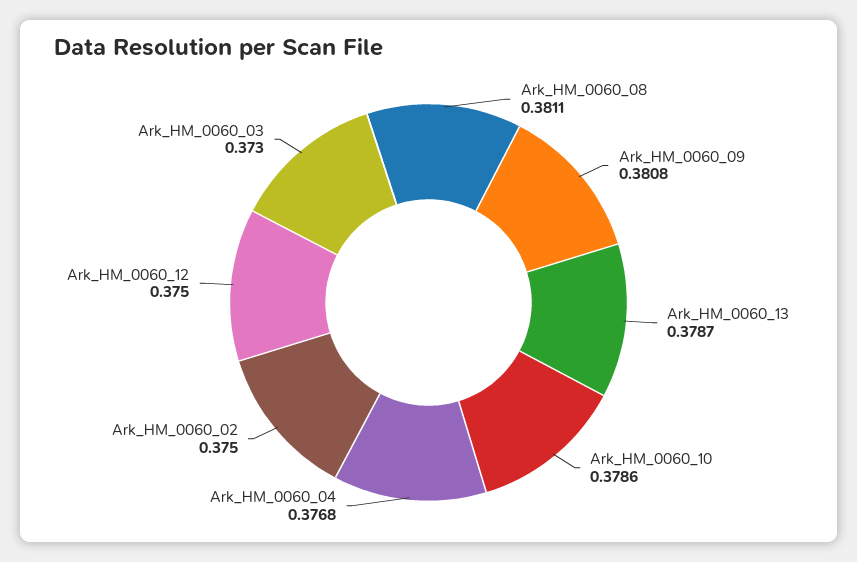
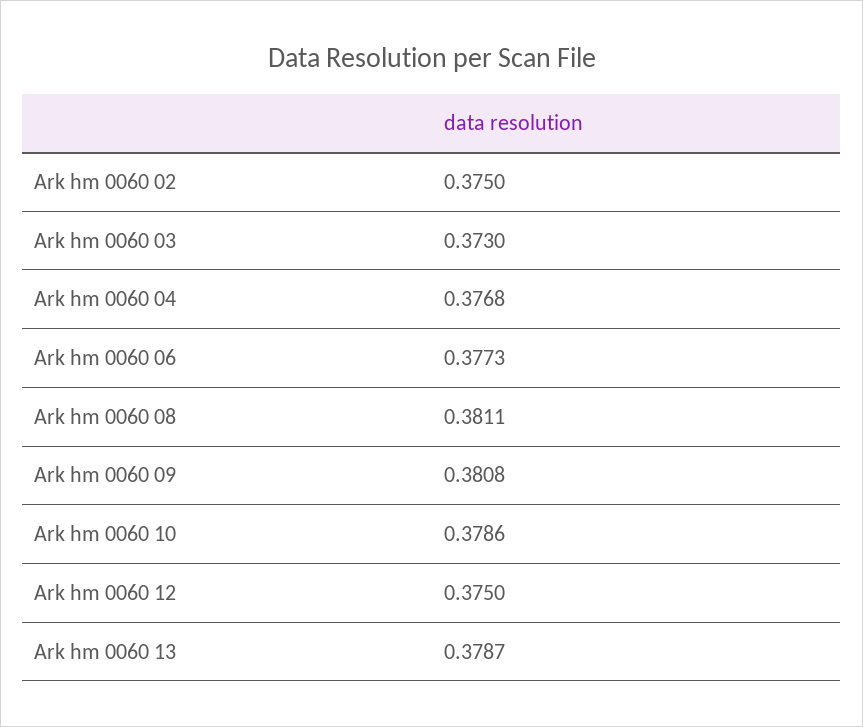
Ark hm 0060 06: none -> 0.3773

